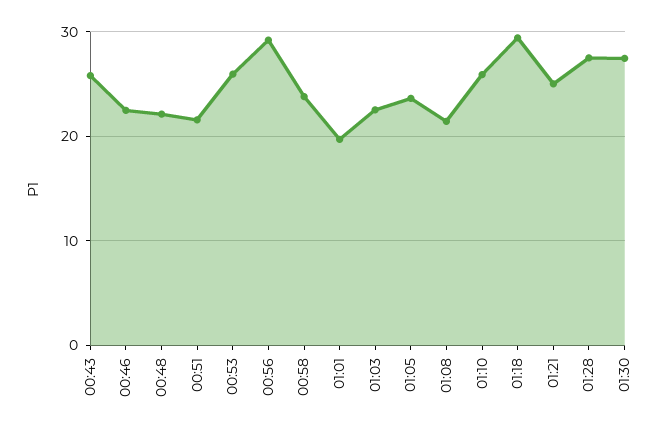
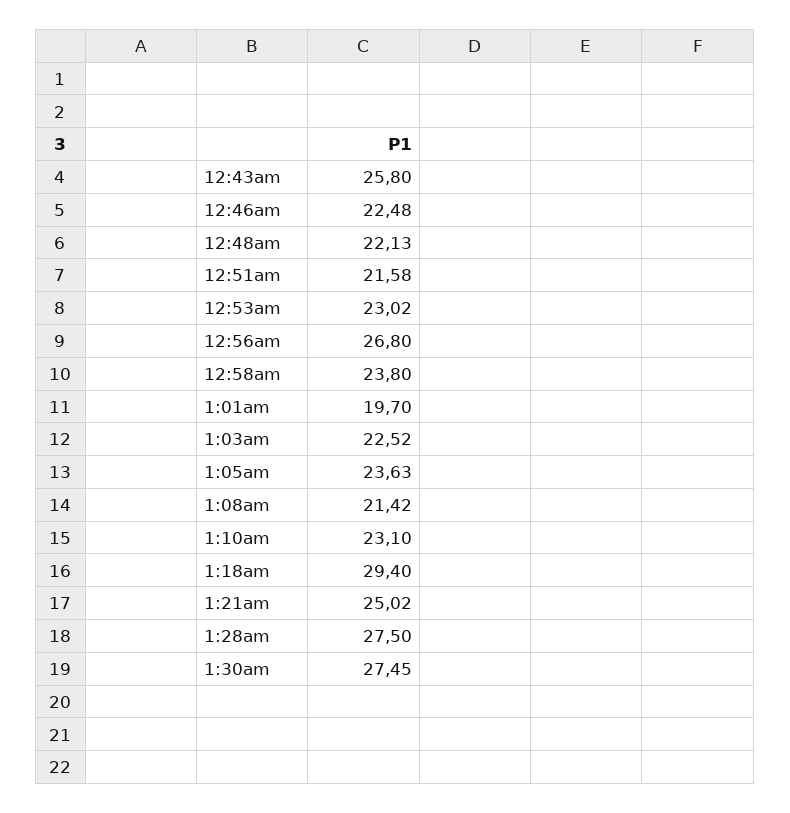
00:53: 26 -> 23.02
00:56: 29 -> 26.8
01:10: 26 -> 23.1

